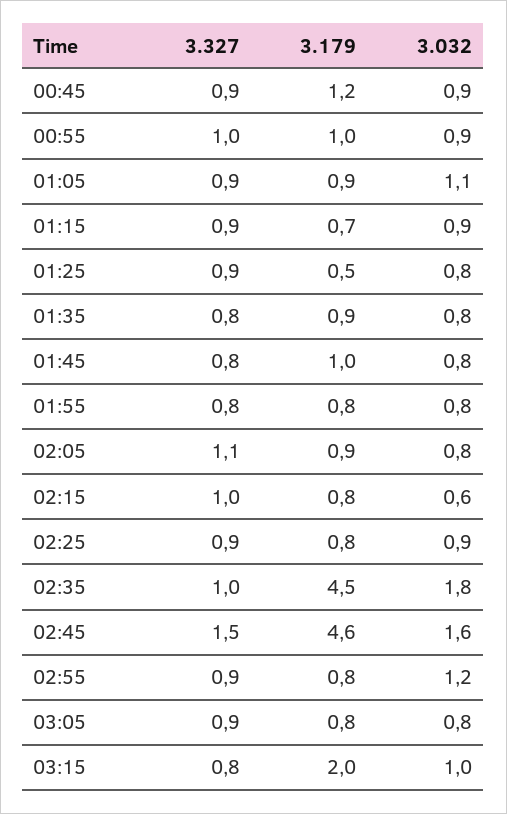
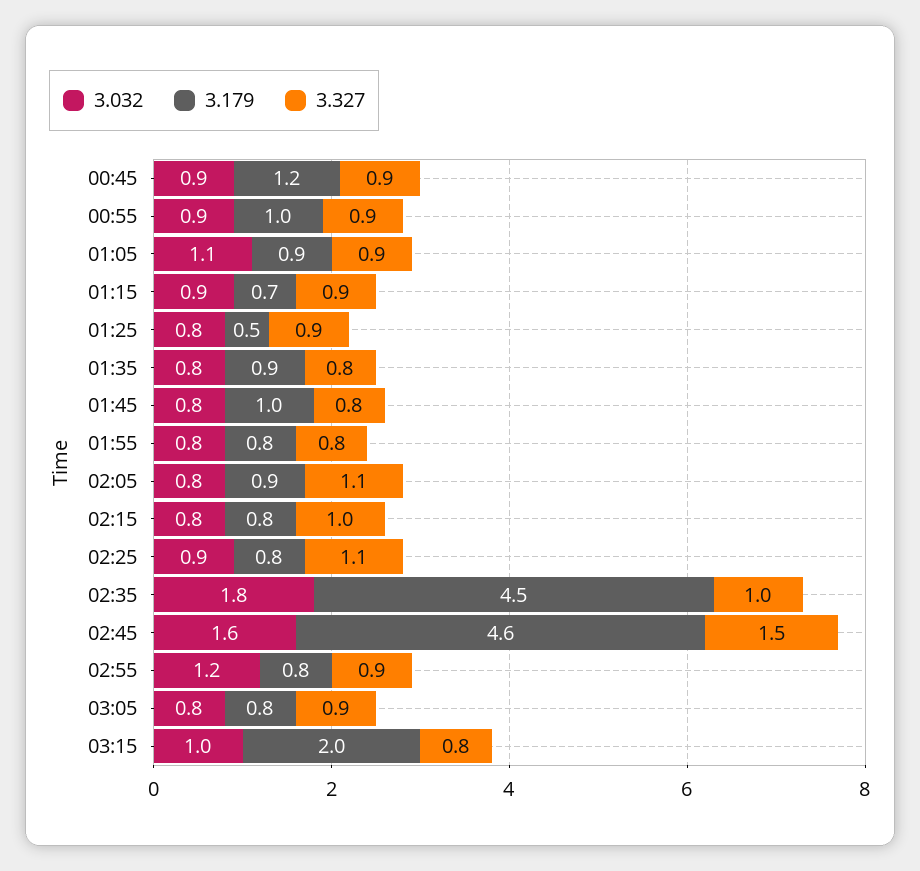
3.327, 00:55: 1 -> 0.9
3.032, 02:15: 0.6 -> 0.8
3.327, 02:25: 0.9 -> 1.1

